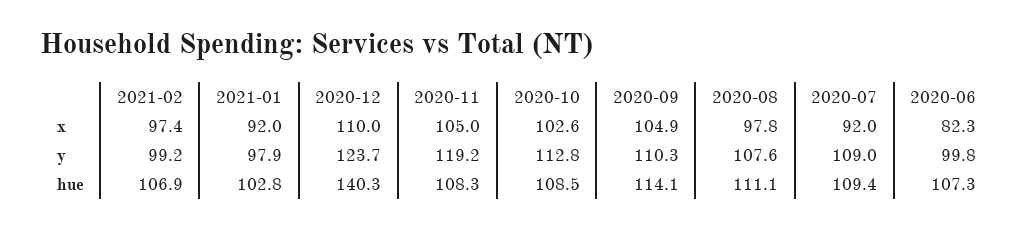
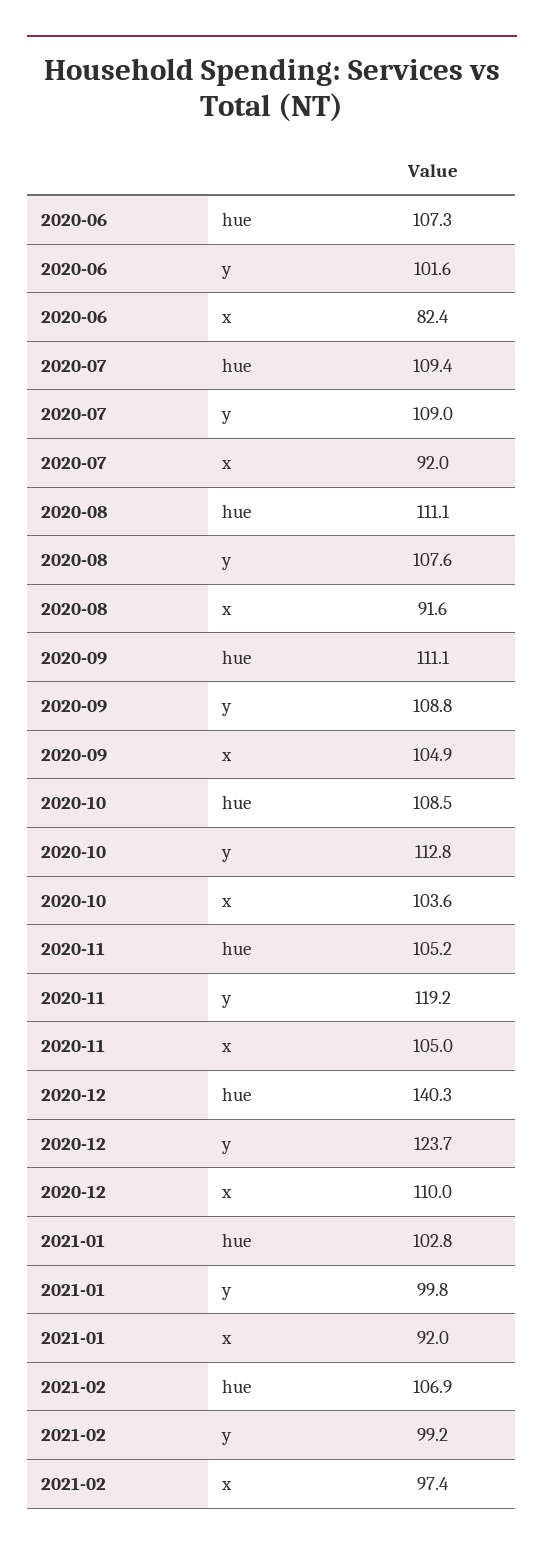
2020-10, x: 102.6 -> 103.6
2020-08, x: 97.8 -> 91.6
2020-06, x: 82.3 -> 82.4
2021-01, y: 97.9 -> 99.8
2020-09, y: 110.3 -> 108.8
2020-06, y: 99.8 -> 101.6
2020-11, hue: 108.3 -> 105.2
2020-09, hue: 114.1 -> 111.1

